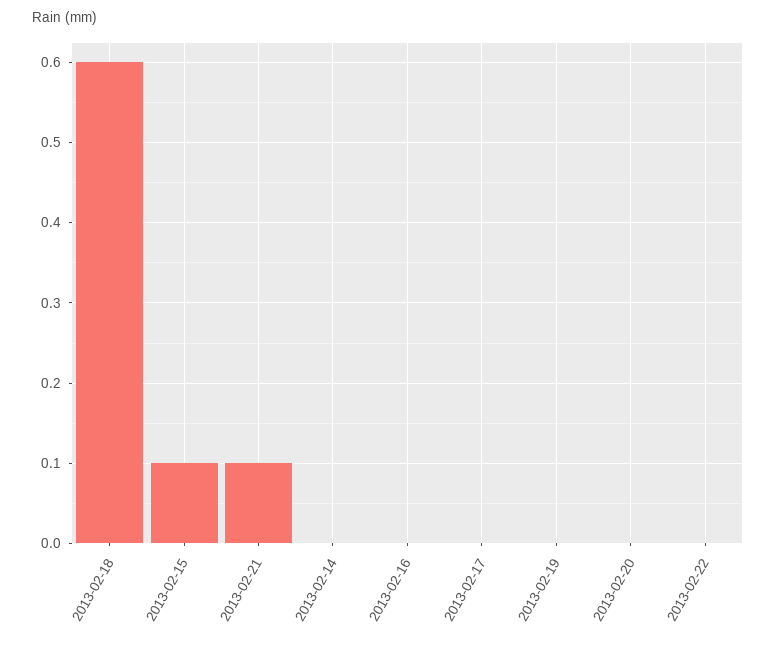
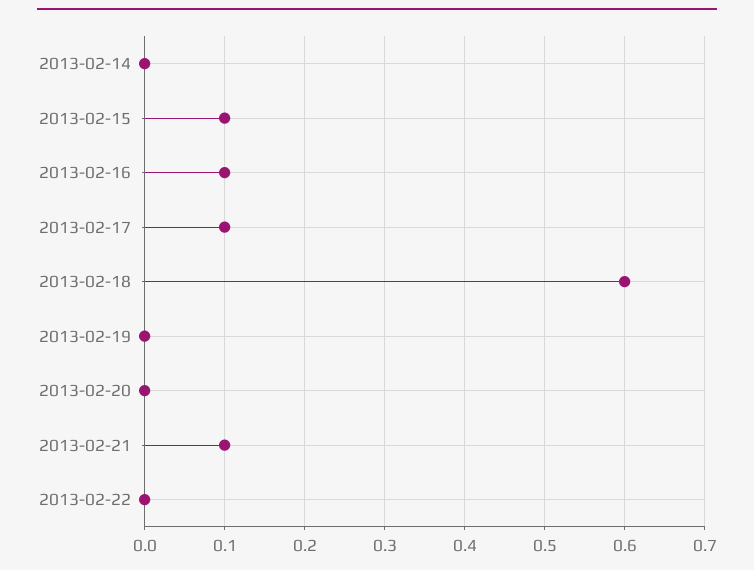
2013-02-16: 0 -> 0.1
2013-02-17: 0 -> 0.1

